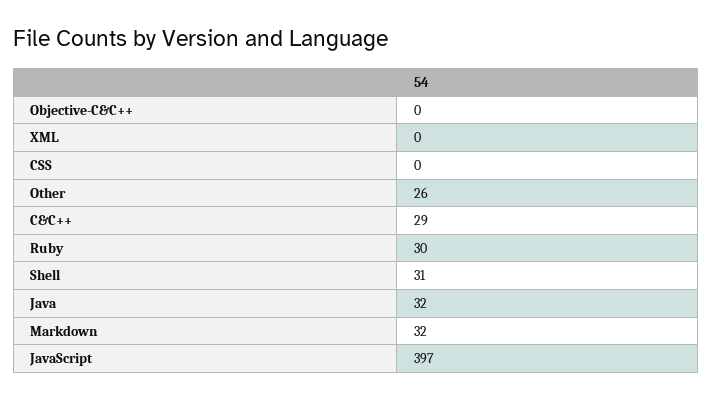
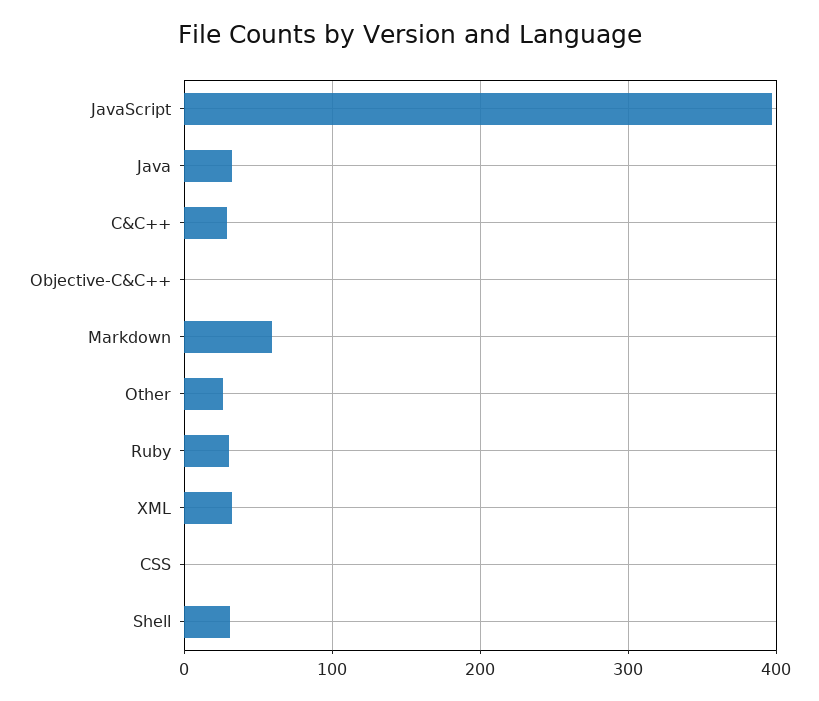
XML: 0 -> 30
Markdown: 32 -> 60

